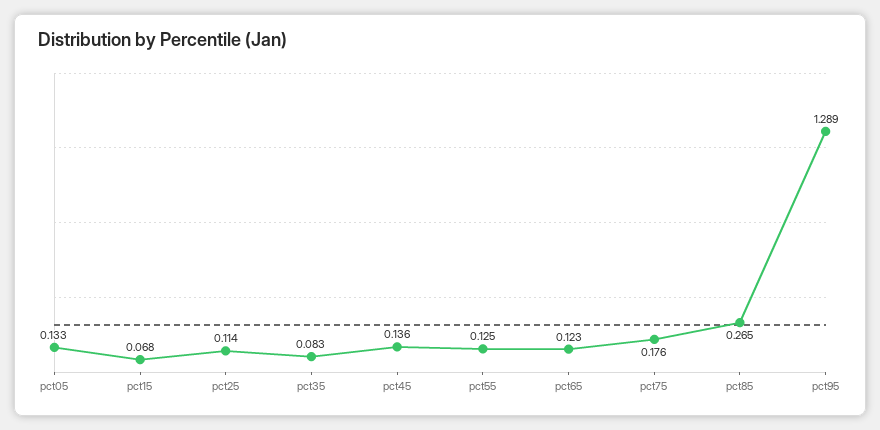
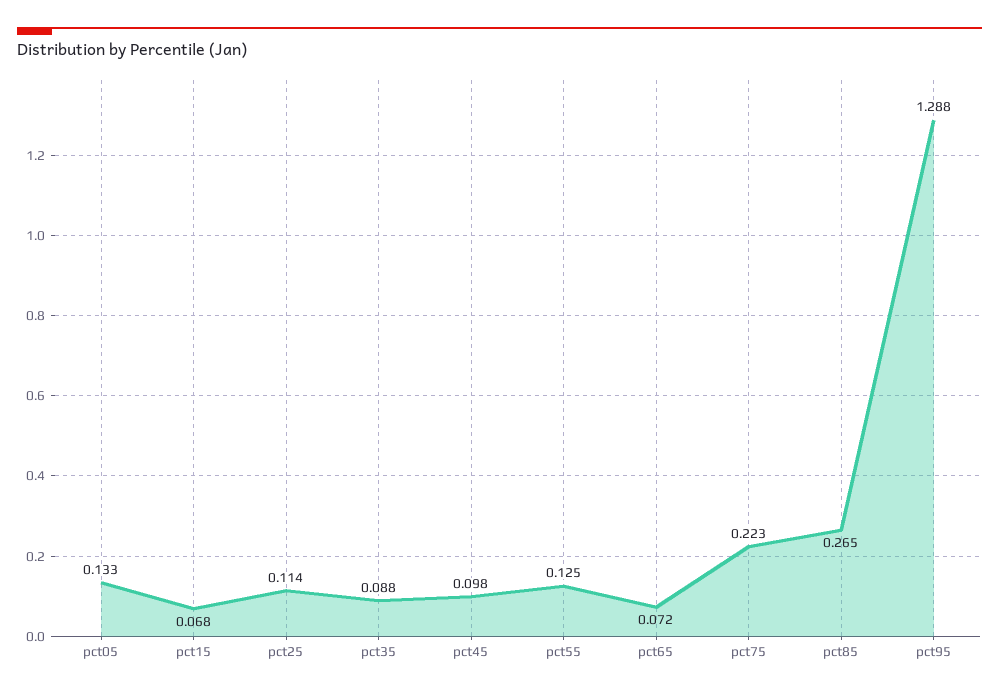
pct35: 0.083 -> 0.088
pct45: 0.136 -> 0.098
pct65: 0.123 -> 0.072
pct75: 0.176 -> 0.223
pct95: 1.289 -> 1.288

